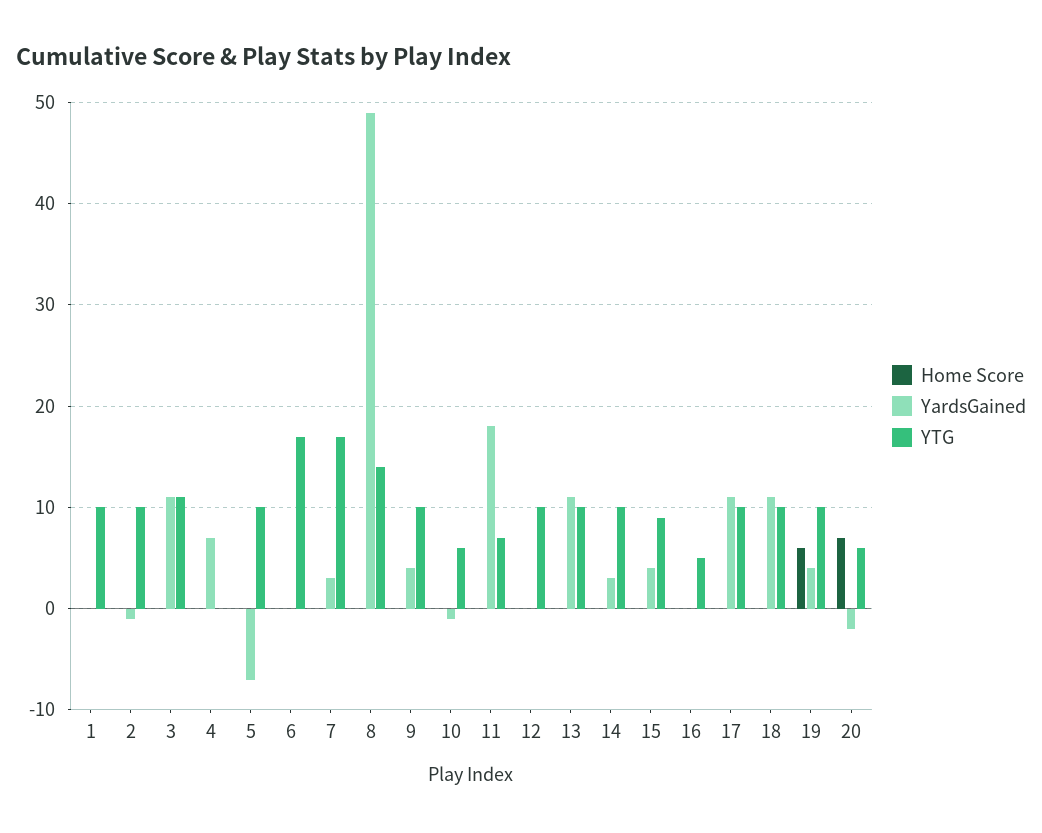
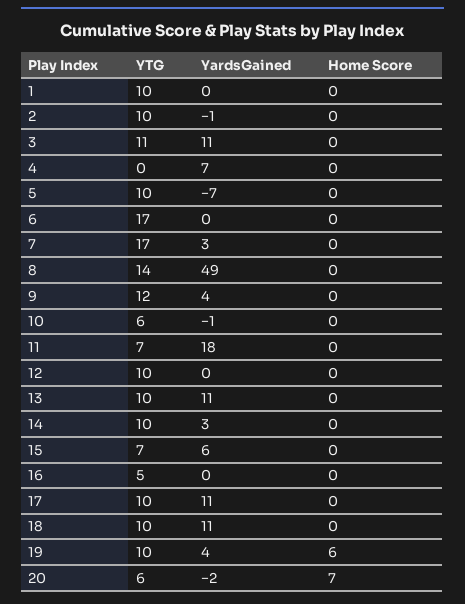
YTG, 9: 10 -> 12
YardsGained, 15: 4 -> 6
YTG, 15: 9 -> 7

